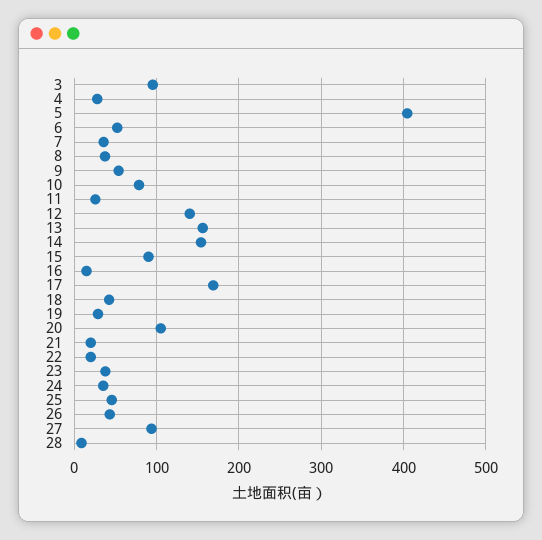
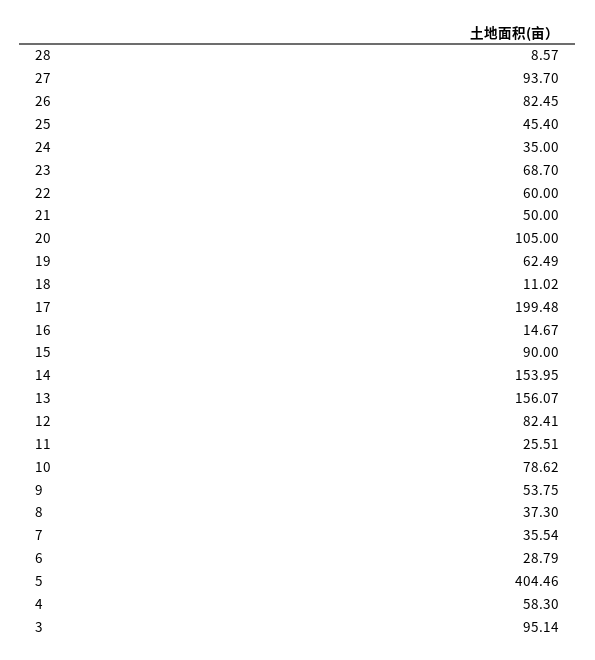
4: 30 -> 58.3
6: 50 -> 28.79
12: 140 -> 82.41
17: 170 -> 199.48
18: 40 -> 11.02
19: 30 -> 62.49
21: 20 -> 50
22: 20 -> 60
23: 40 -> 68.7
26: 40 -> 82.45

